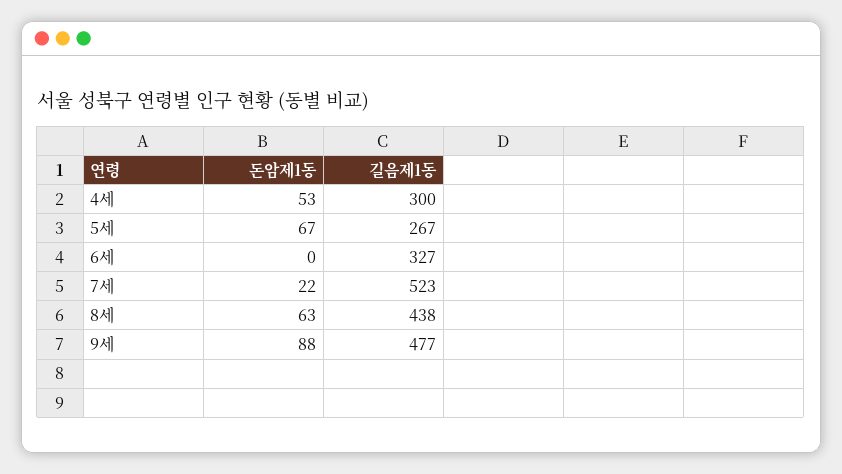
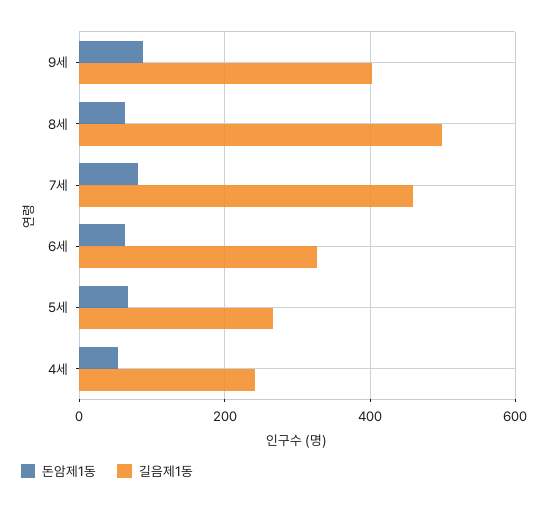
길음제1동, 4세: 300 -> 240
돈암제1동, 6세: 0 -> 60
돈암제1동, 7세: 22 -> 80
길음제1동, 7세: 523 -> 460
길음제1동, 8세: 438 -> 500
길음제1동, 9세: 477 -> 400

